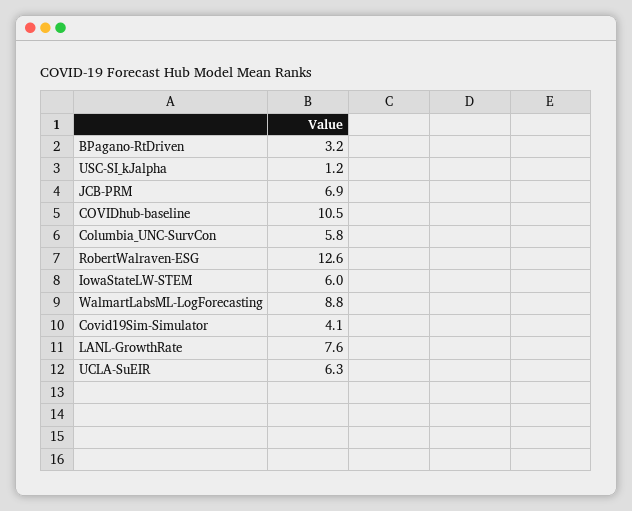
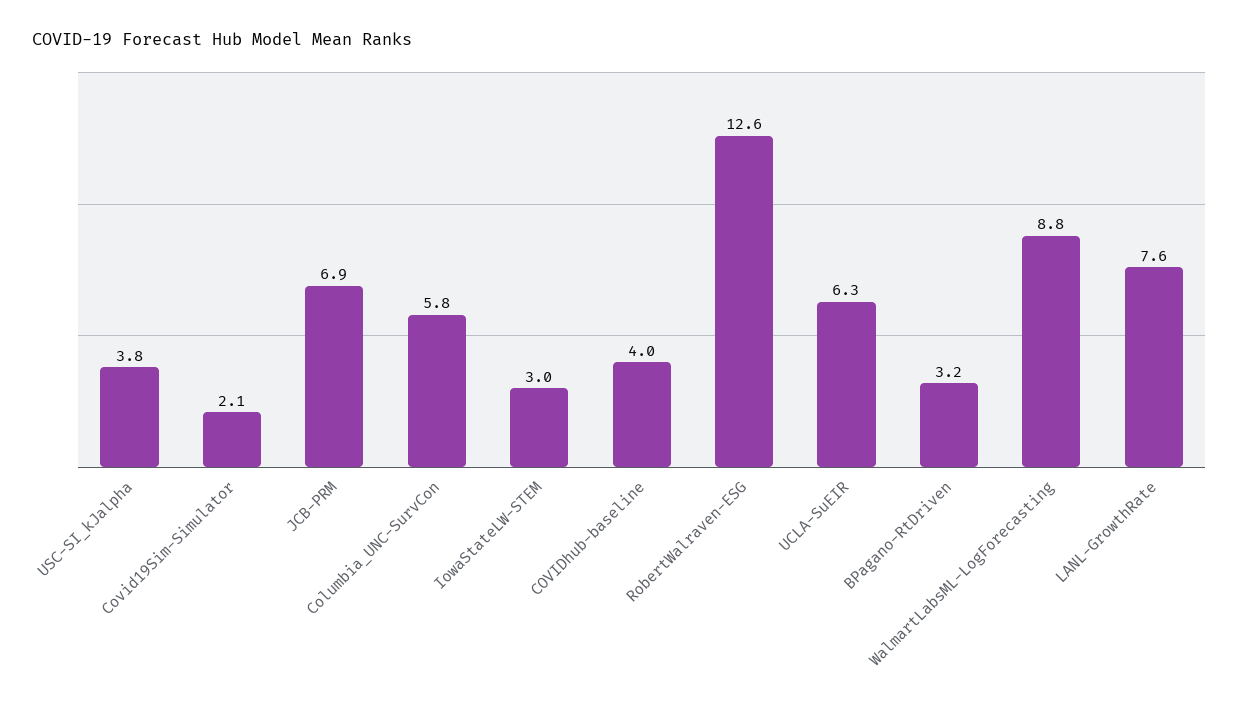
USC-SI_kJalpha: 1.2 -> 3.8
COVIDhub-baseline: 10.5 -> 4
IowaStateLW-STEM: 6 -> 3
Covid19Sim-Simulator: 4.1 -> 2.1

